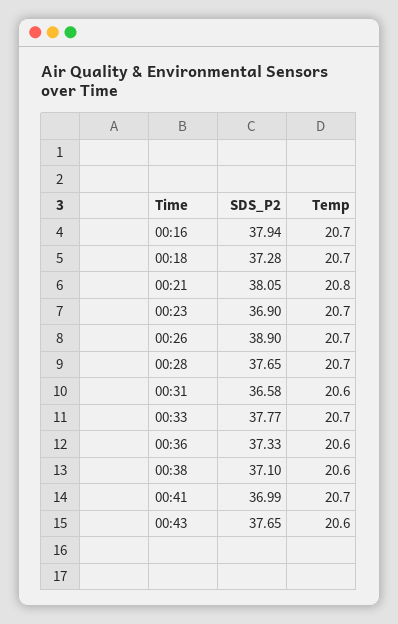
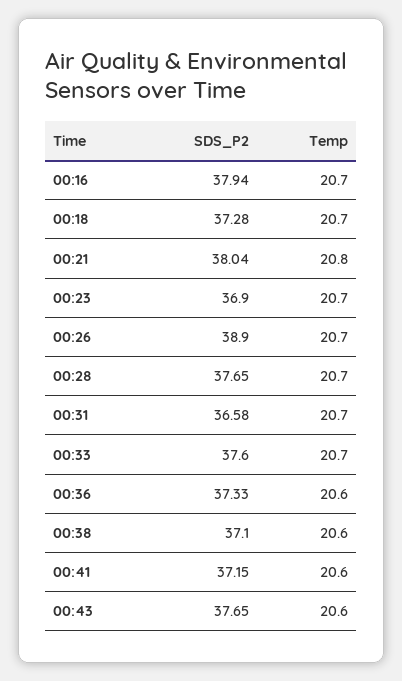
SDS_P2, 00:21: 38.05 -> 38.04
Temp, 00:31: 20.6 -> 20.7
SDS_P2, 00:33: 37.77 -> 37.6
SDS_P2, 00:41: 36.99 -> 37.15
Temp, 00:41: 20.7 -> 20.6

